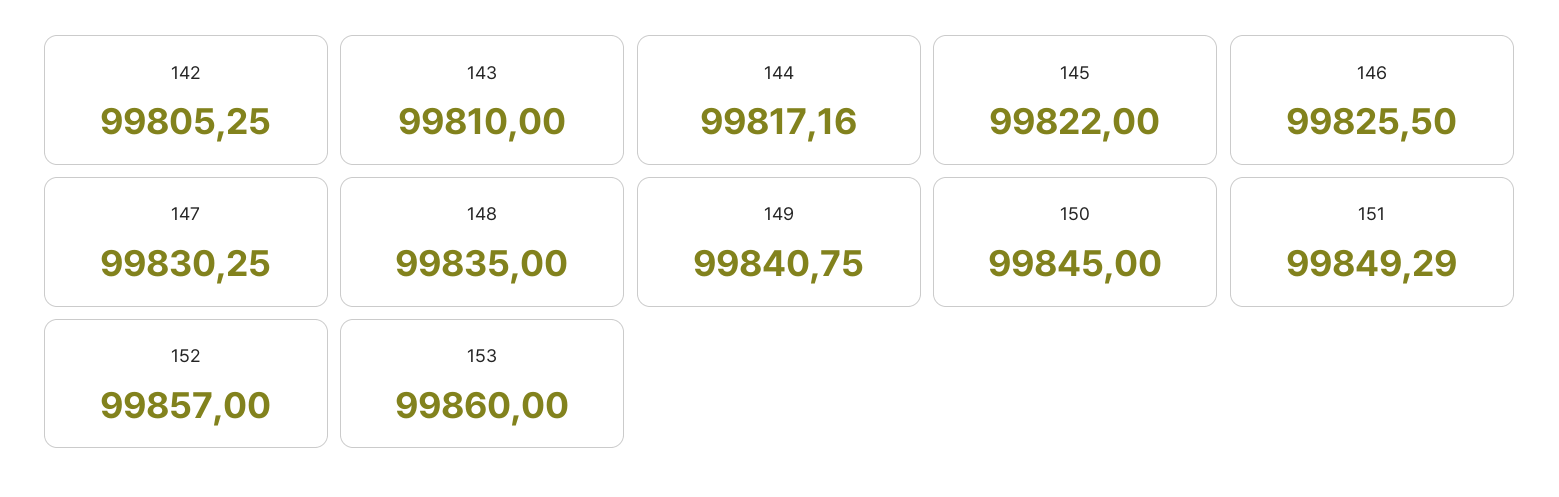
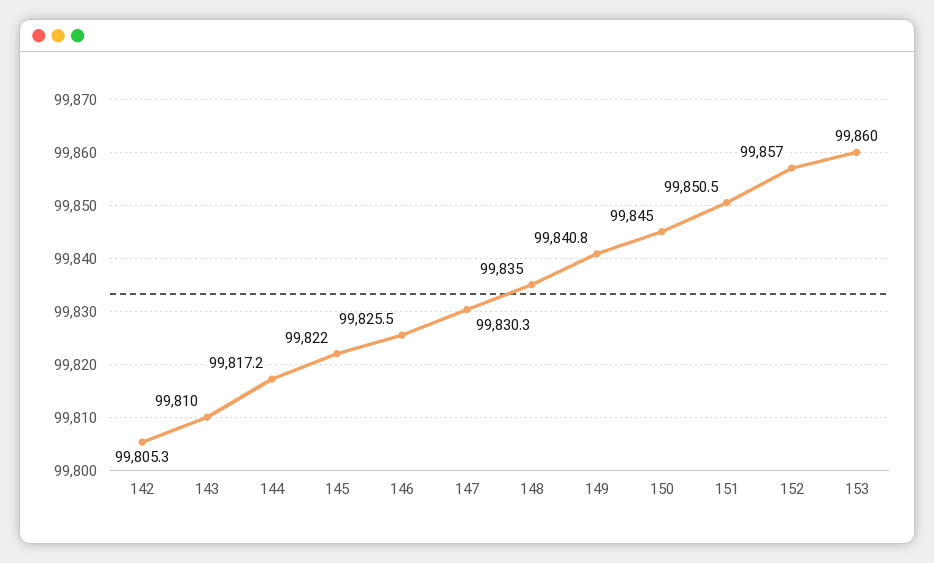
151: 99849.29 -> 99850.5

